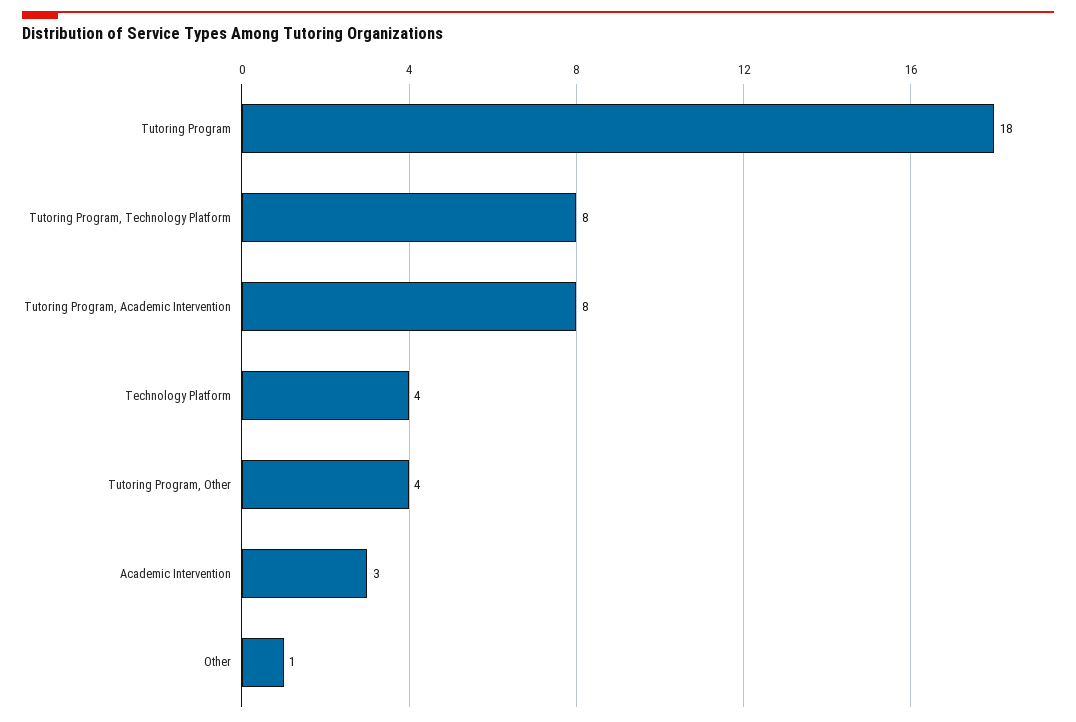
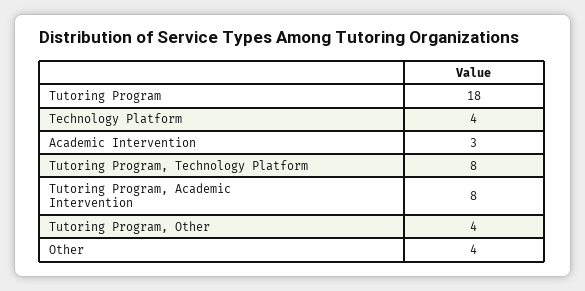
Other: 1 -> 4

